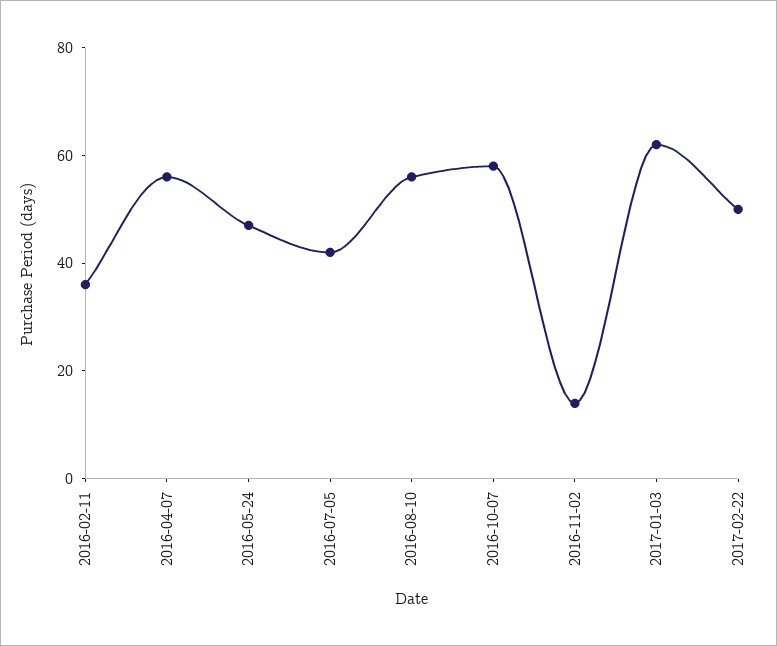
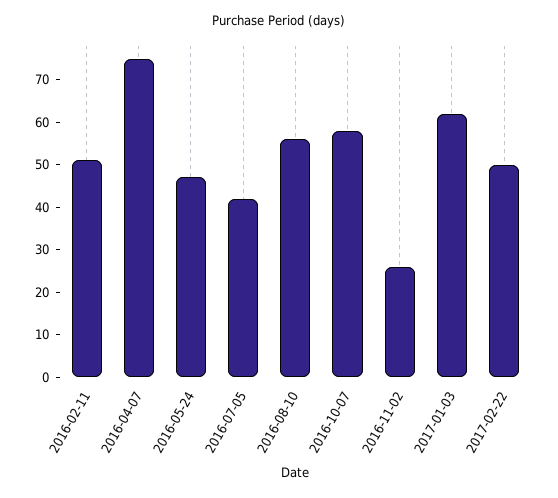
2016-02-11: 35 -> 50
2016-04-07: 55 -> 75
2016-11-02: 15 -> 25

